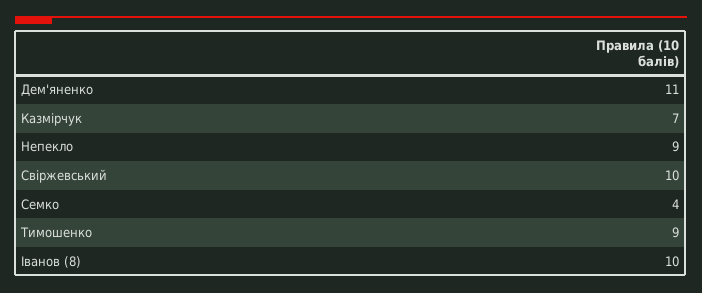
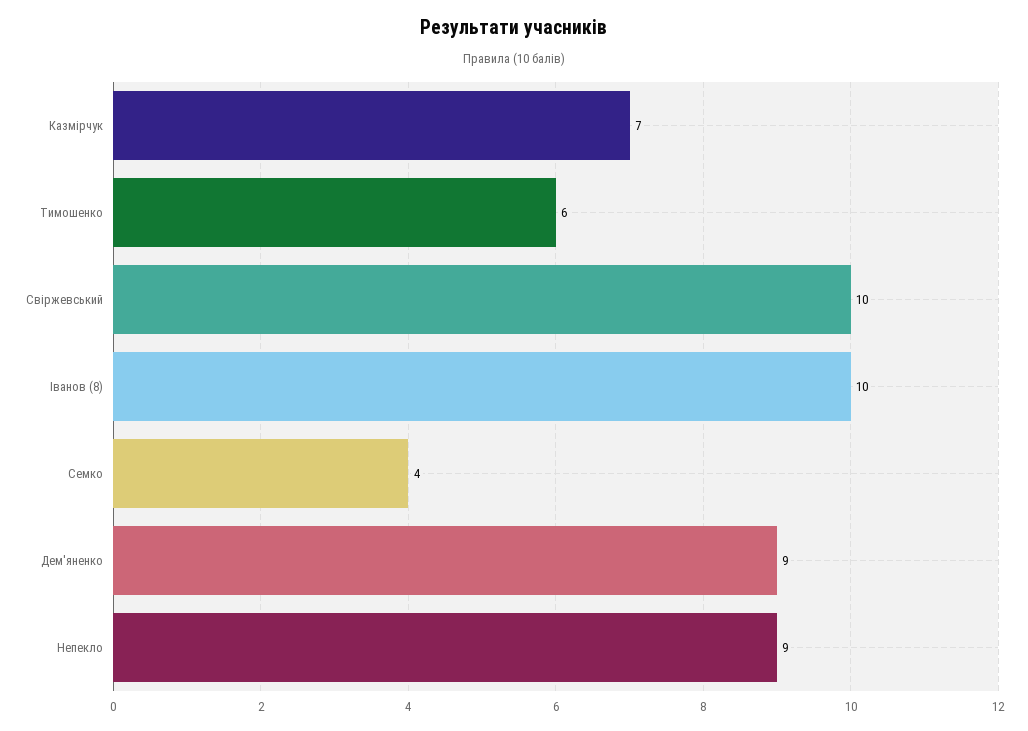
Дем'яненко: 11 -> 9
Тимошенко: 9 -> 6

